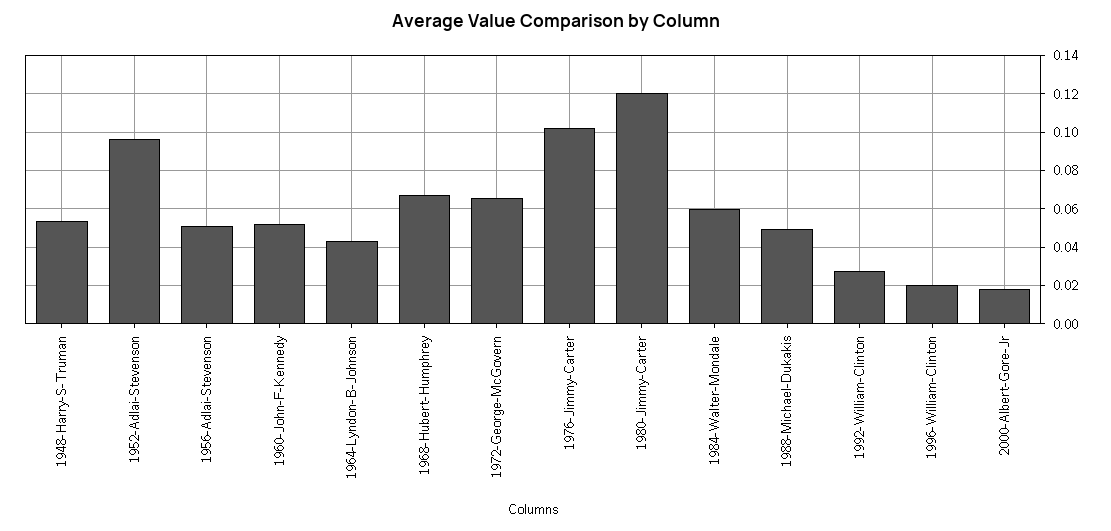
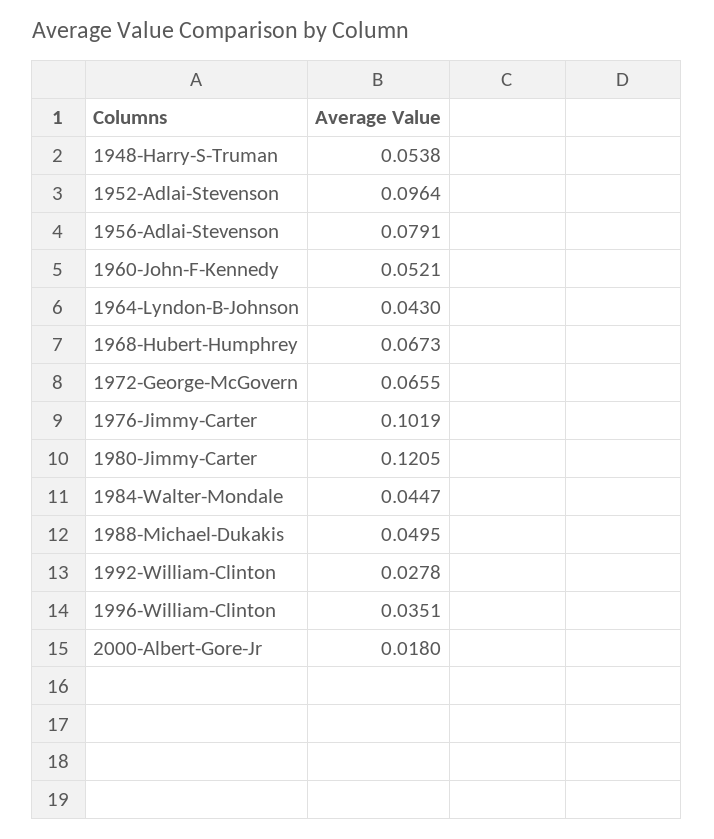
1956-Adlai-Stevenson: 0.05 -> 0.0791
1984-Walter-Mondale: 0.06 -> 0.0447
1996-William-Clinton: 0.02 -> 0.0351

